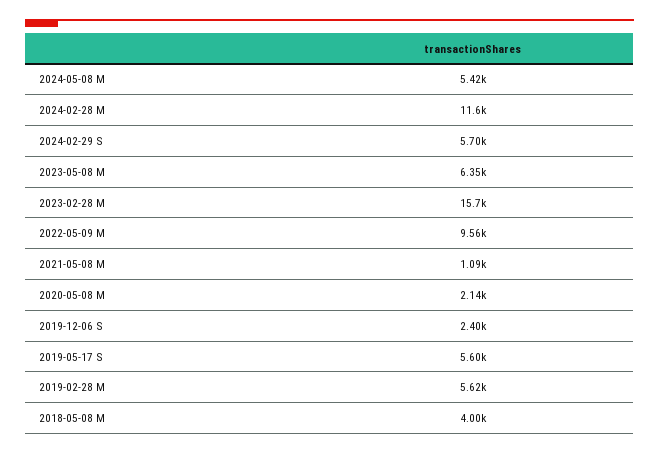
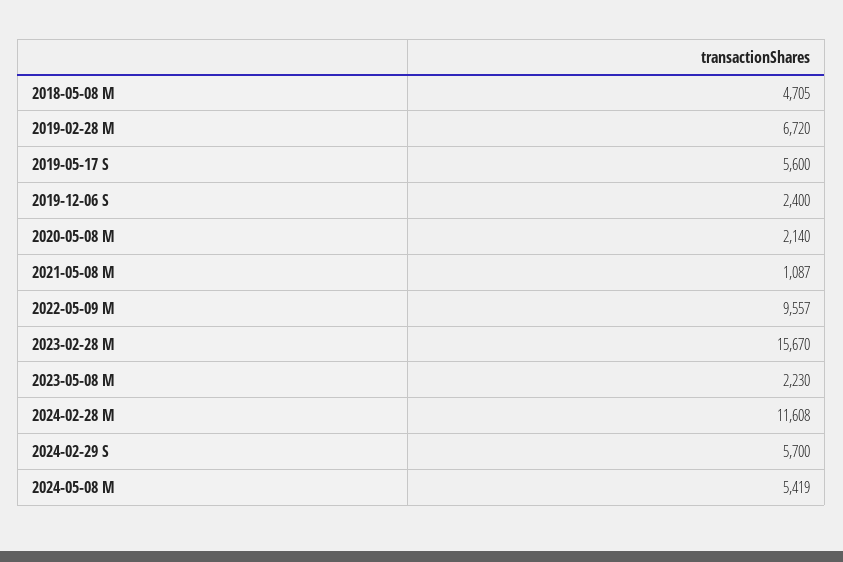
2023-05-08 M: 6350 -> 2230
2019-02-28 M: 5620 -> 6720
2018-05-08 M: 4000 -> 4705

